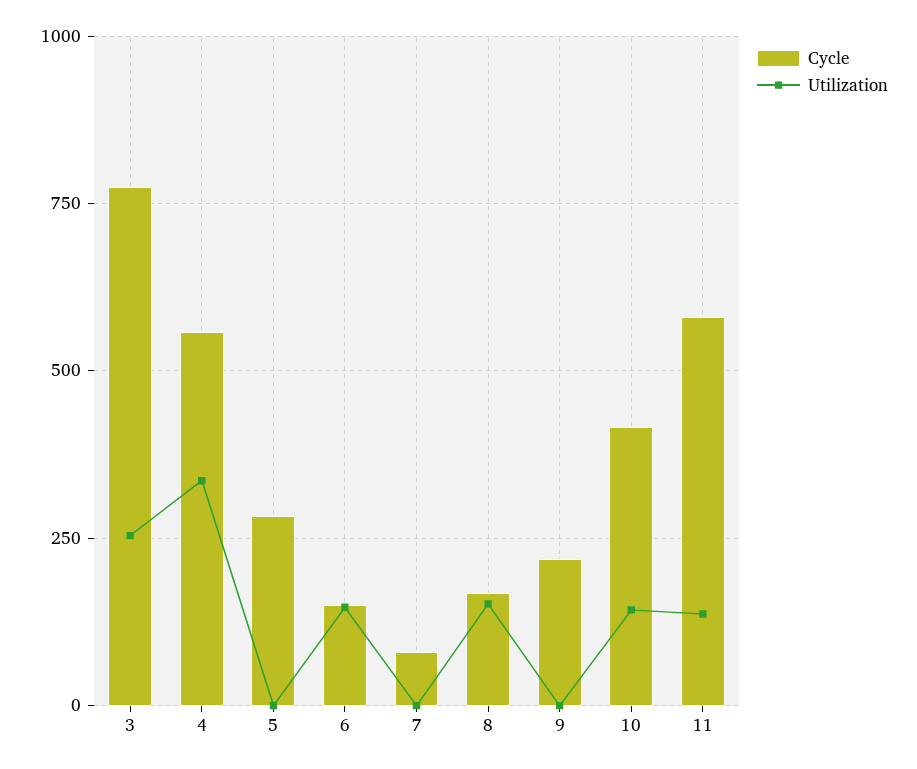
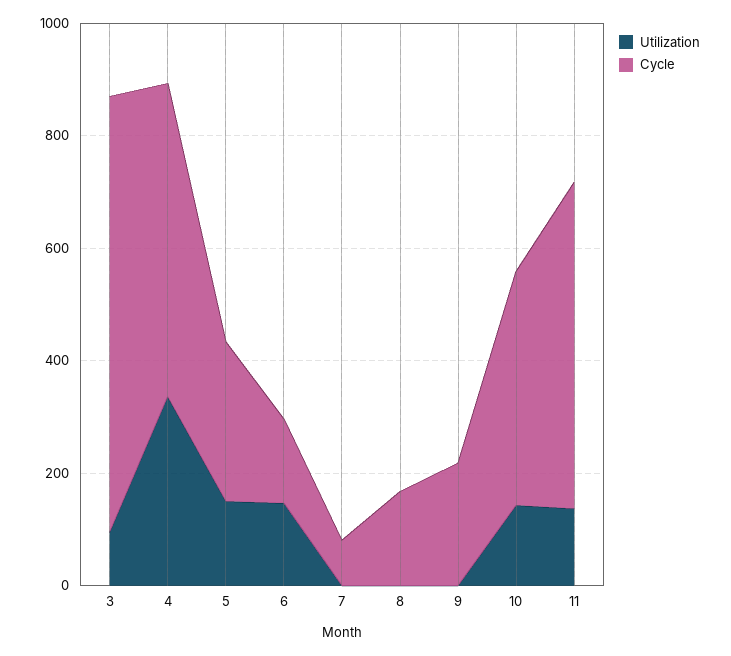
Utilization, 3: 250 -> 100
Utilization, 5: 0 -> 150
Utilization, 8: 150 -> 0

